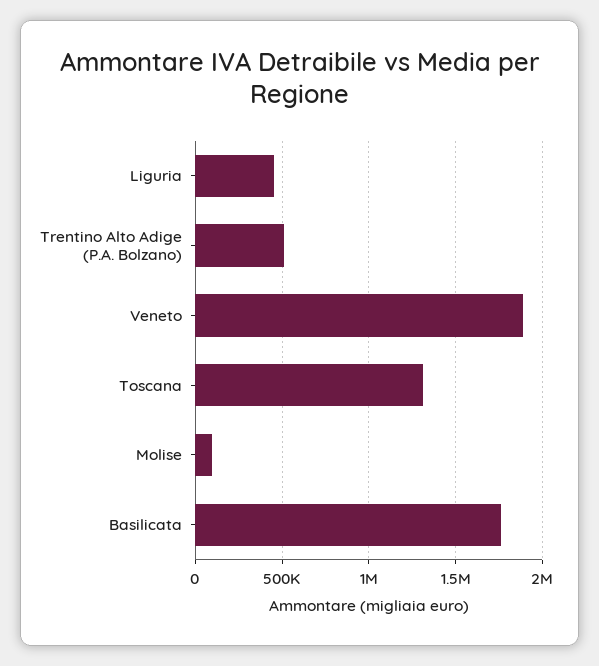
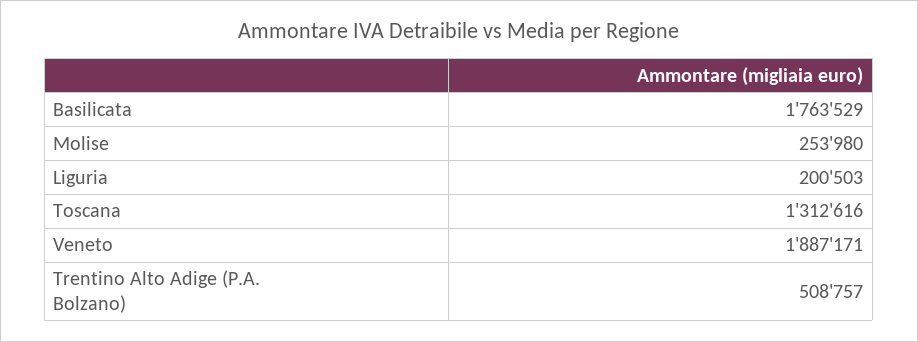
Liguria: 450000 -> 200503
Molise: 100000 -> 253980

